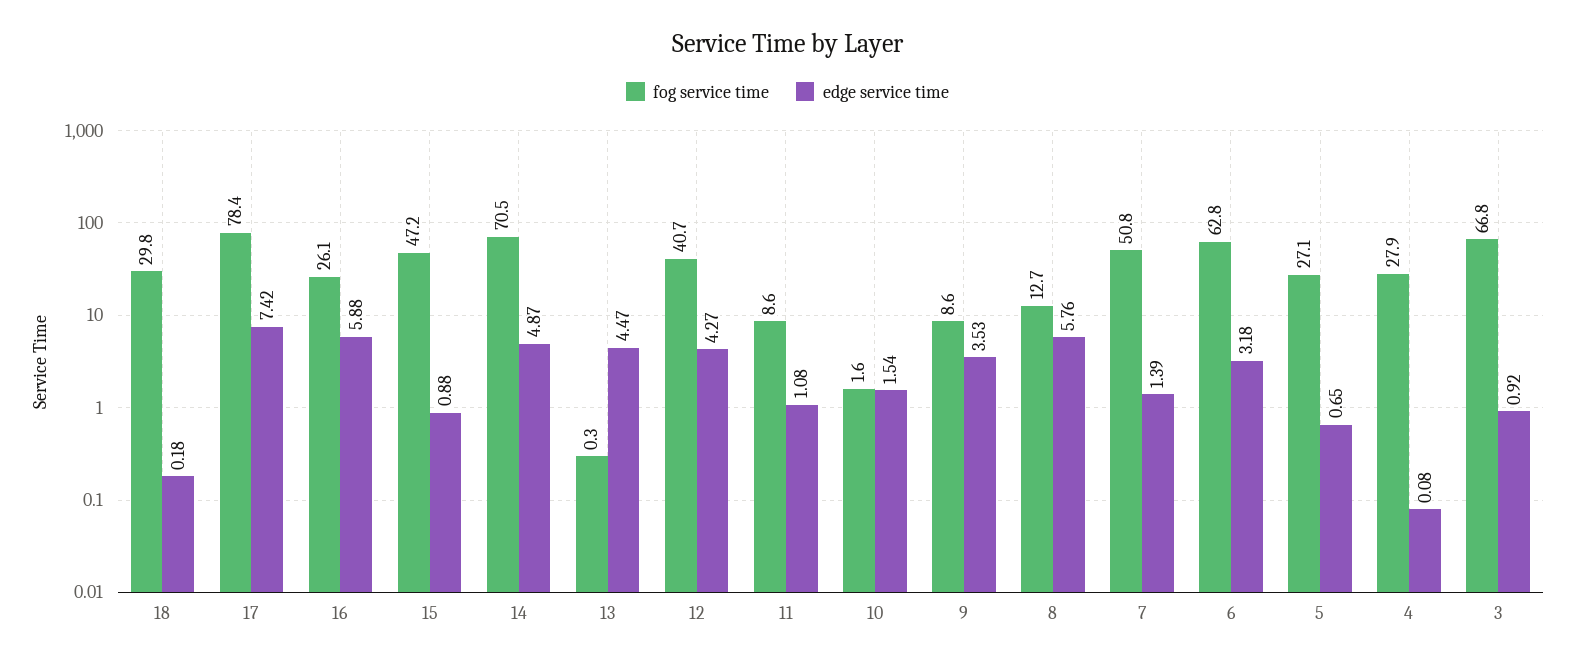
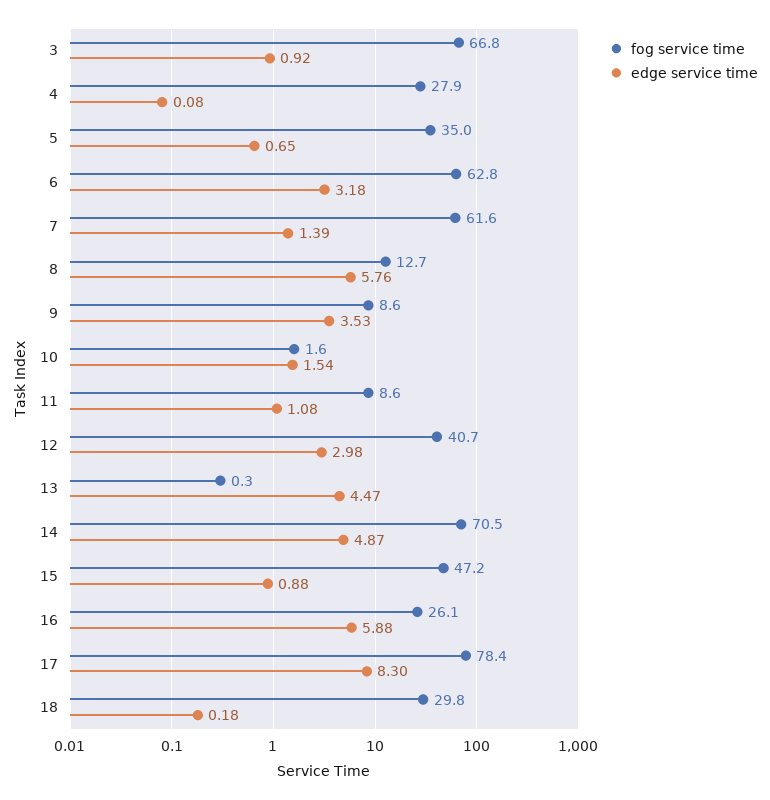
edge service time, 17: 7.42 -> 8.3
edge service time, 12: 4.27 -> 2.98
fog service time, 7: 50.8 -> 61.6
fog service time, 5: 27.1 -> 35

